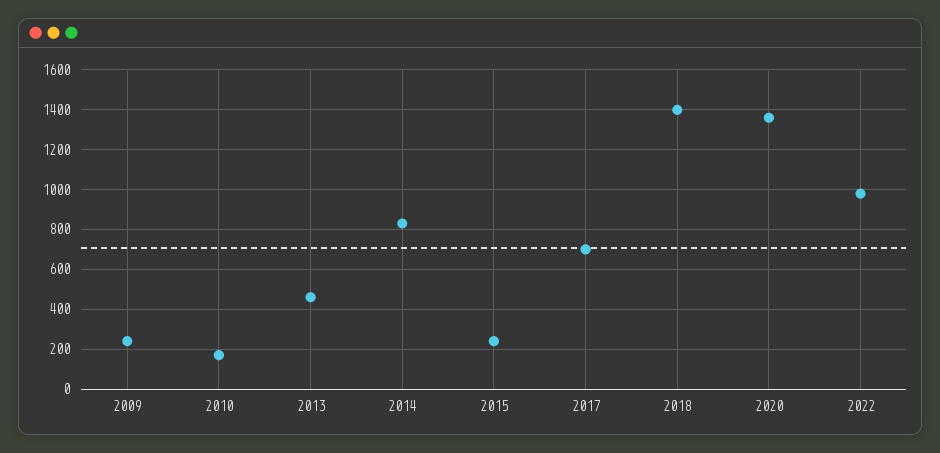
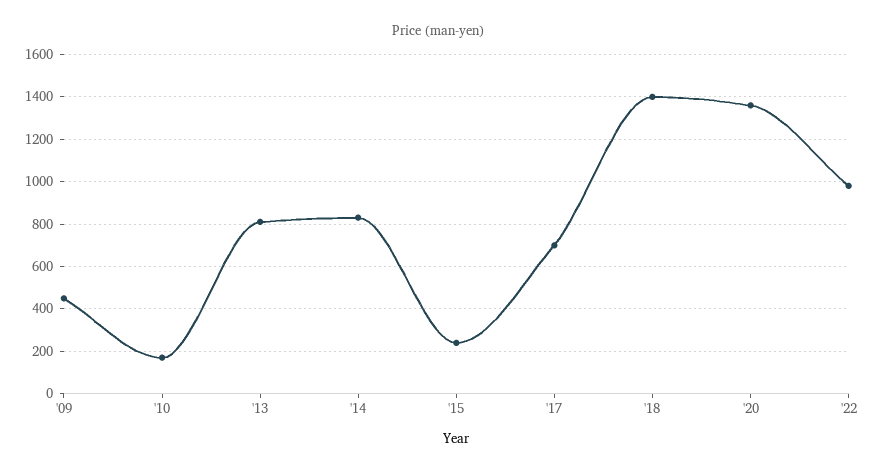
2009: 250 -> 450
2013: 450 -> 800

